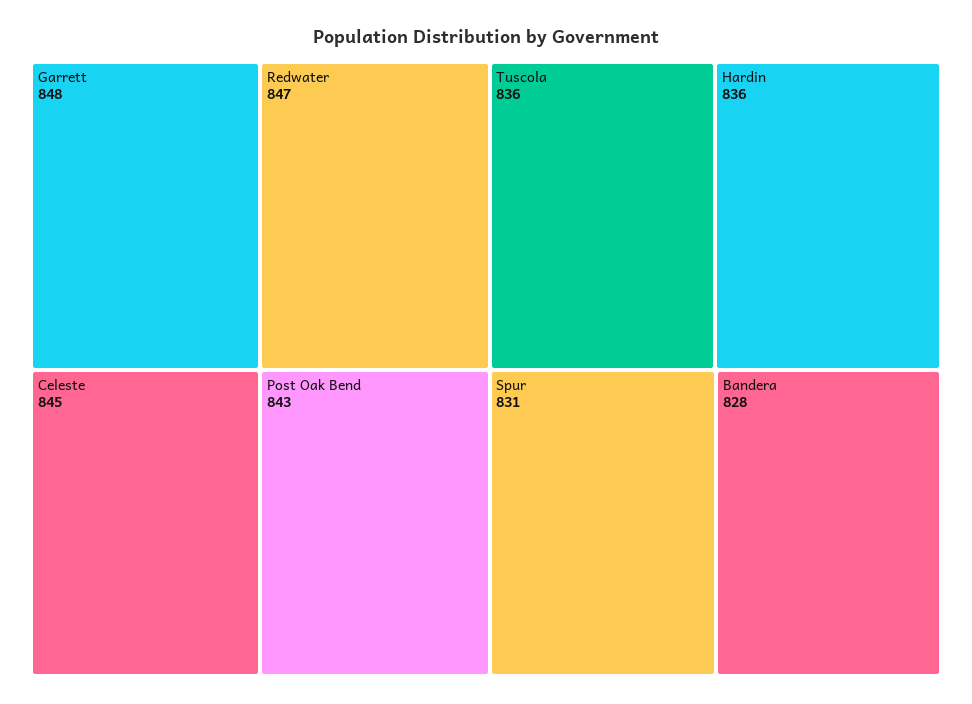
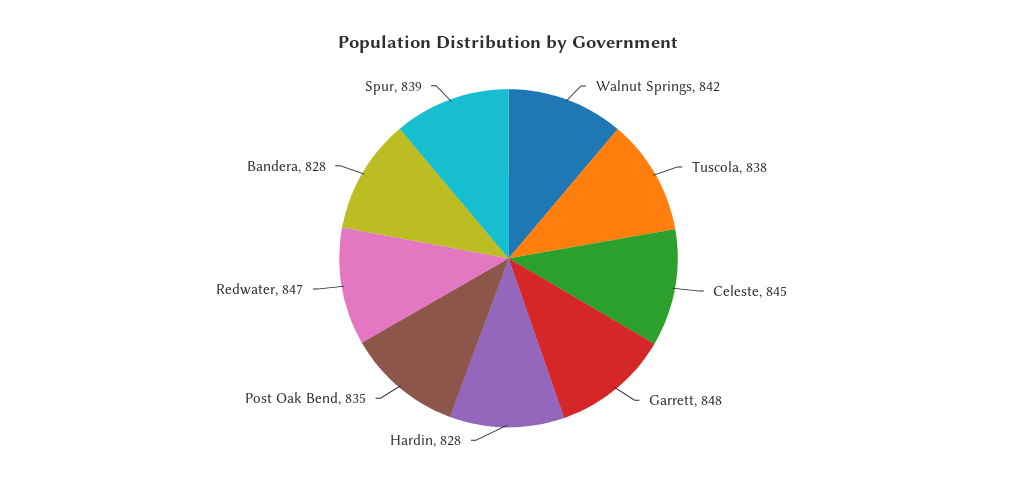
Post Oak Bend: 843 -> 835
Tuscola: 836 -> 838
Hardin: 836 -> 828
Spur: 831 -> 839
Walnut Springs: none -> 842

